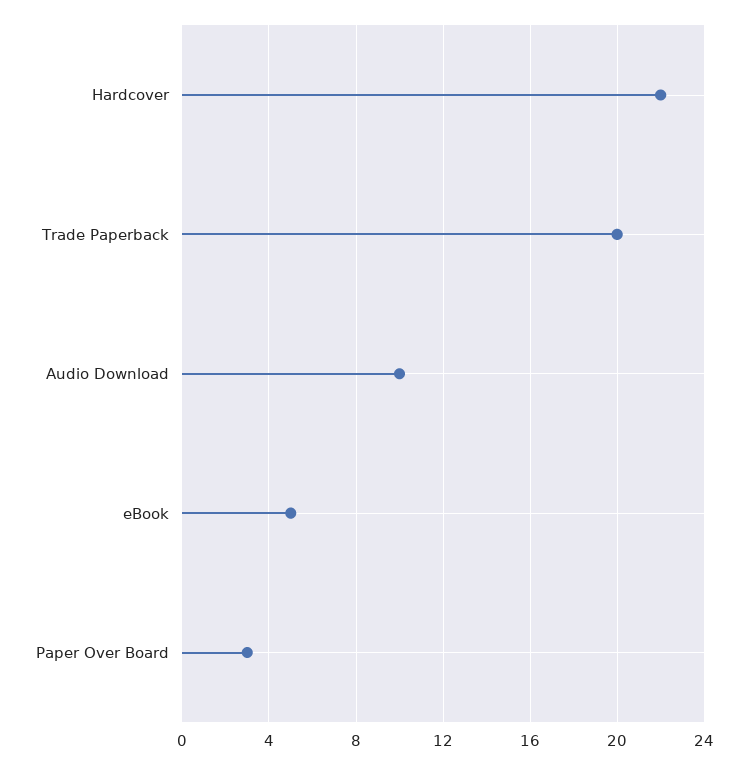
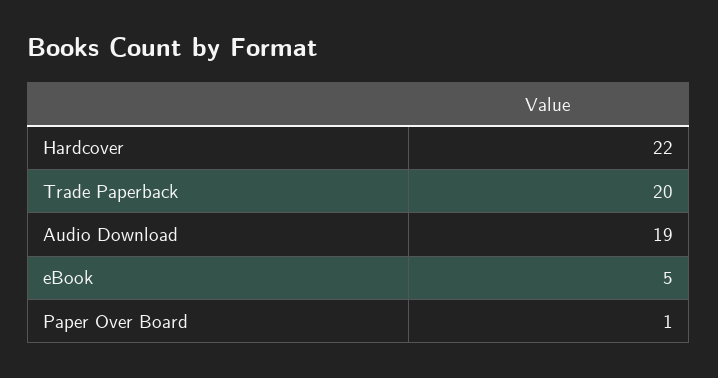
Audio Download: 10 -> 19
Paper Over Board: 3 -> 1

